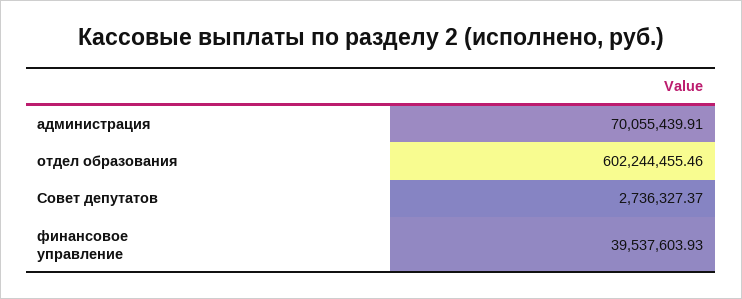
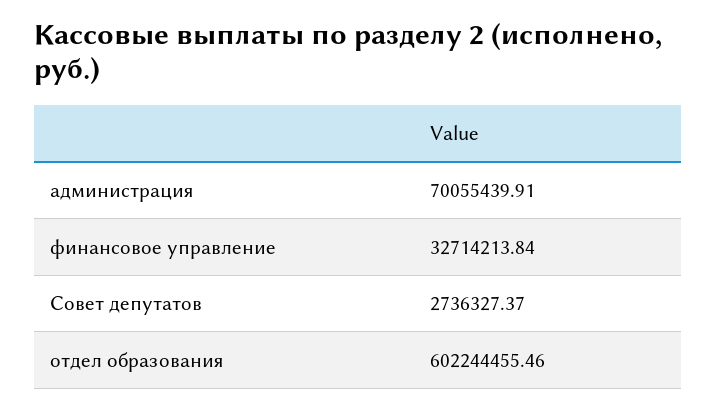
финансовое управление: 39537603.93 -> 32714213.84

